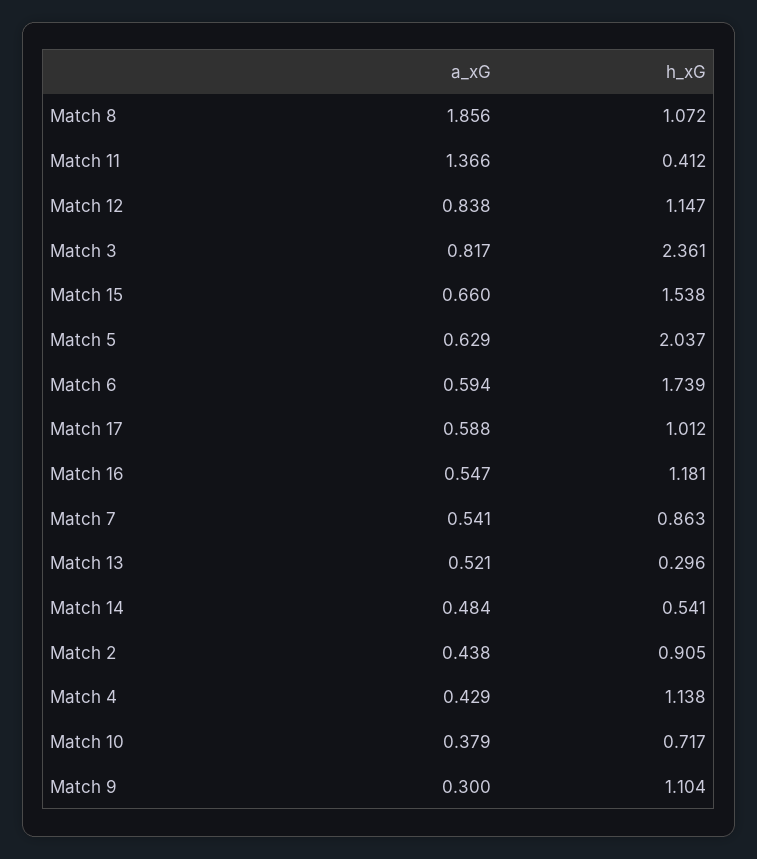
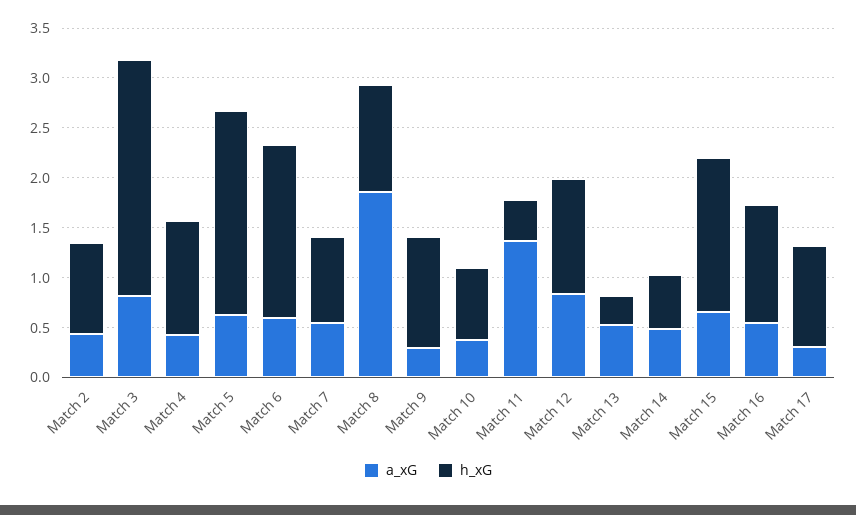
a_xG, Match 17: 0.588 -> 0.3

